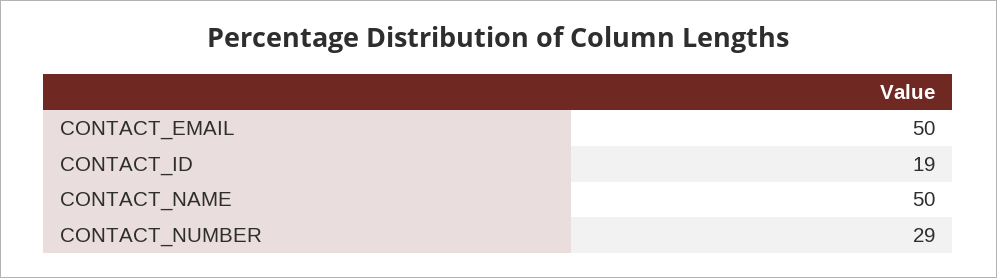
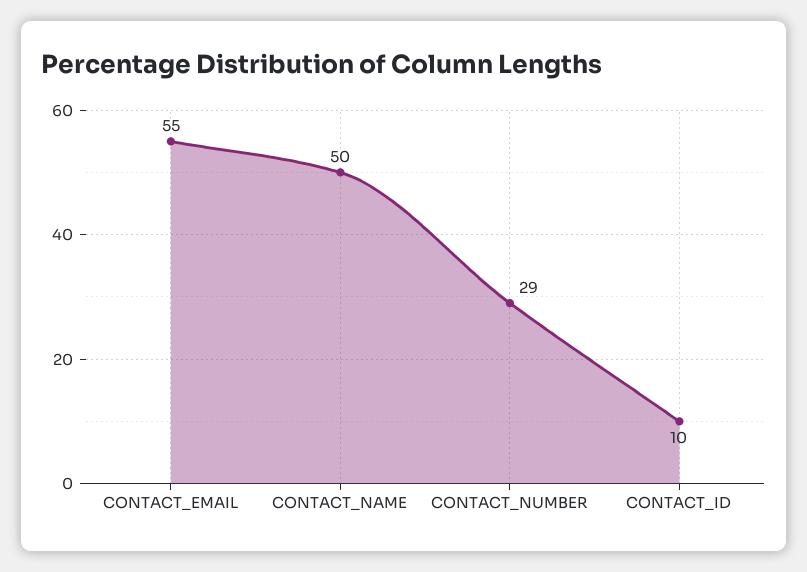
CONTACT_EMAIL: 50 -> 55
CONTACT_ID: 19 -> 10

